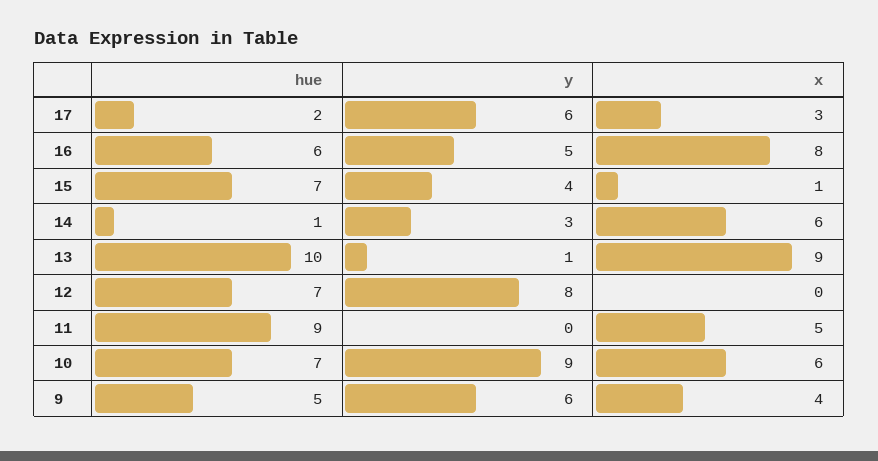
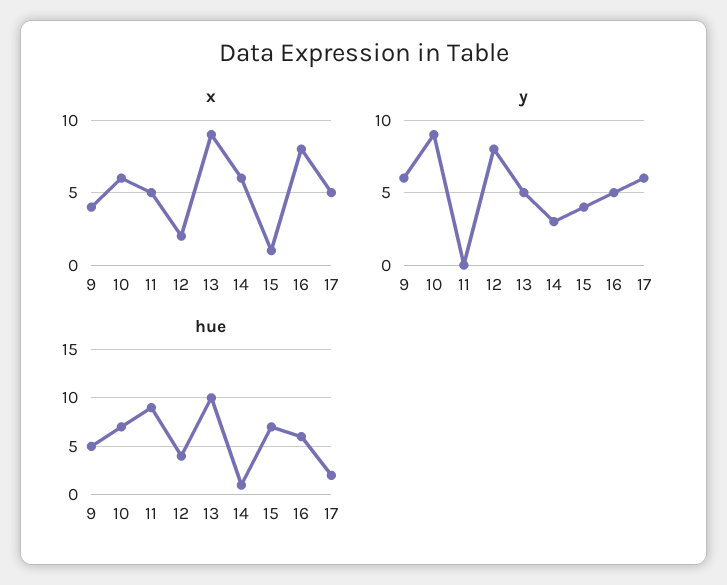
x, 17: 3 -> 5
y, 13: 1 -> 5
hue, 12: 7 -> 4
x, 12: 0 -> 2

